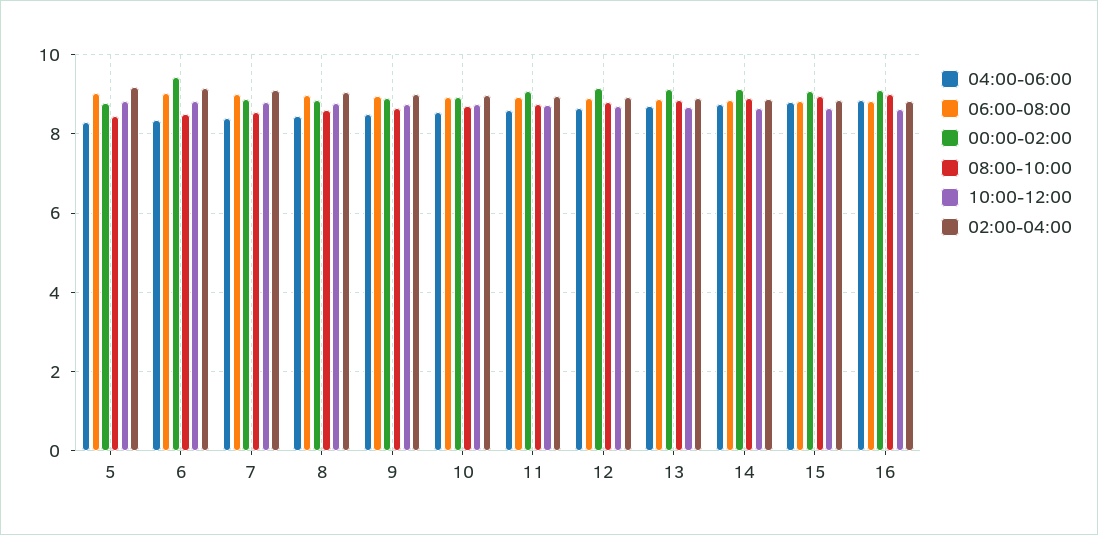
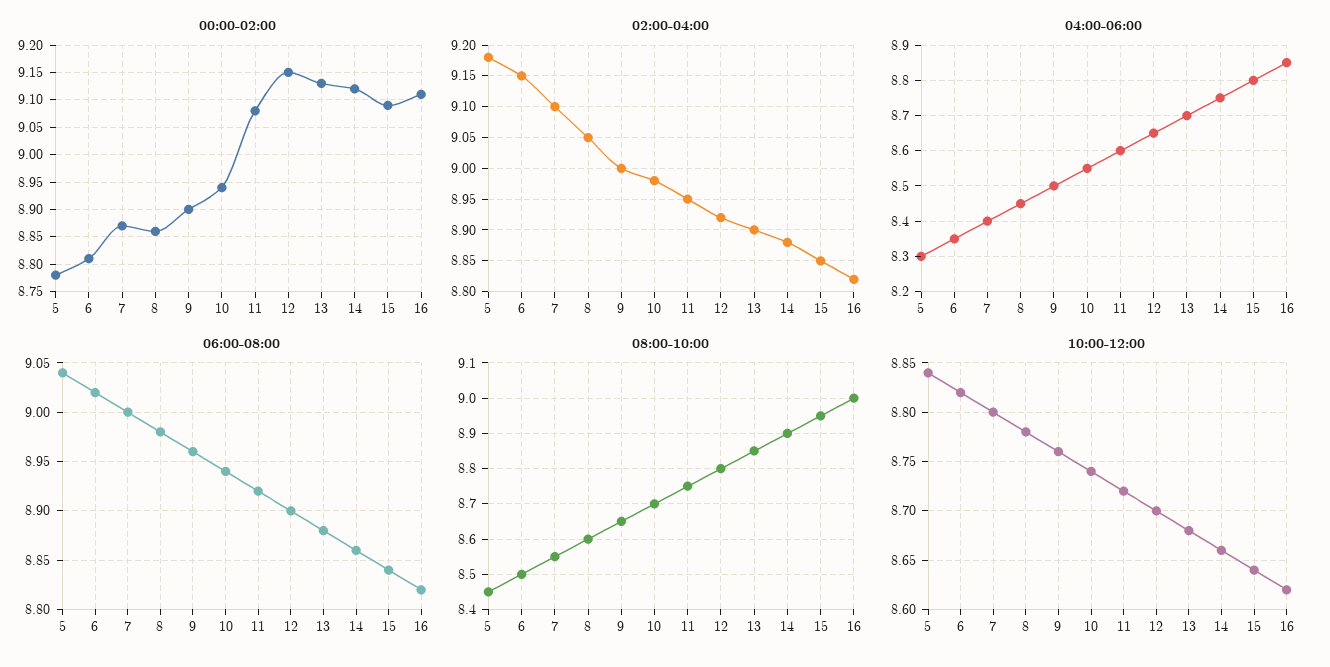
00:00-02:00, 6: 9.4 -> 8.8

